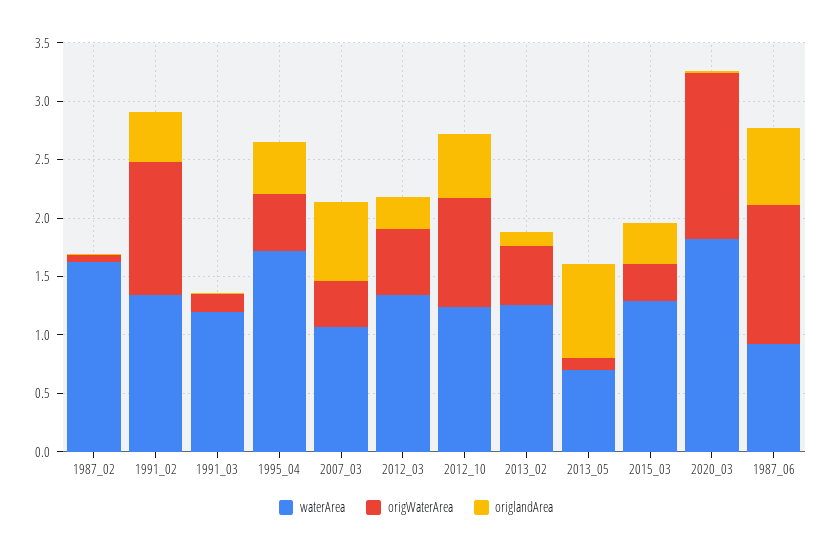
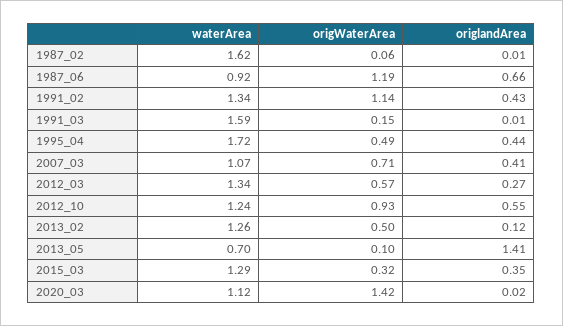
waterArea, 1991_03: 1.2 -> 1.59
origWaterArea, 2007_03: 0.4 -> 0.71
origlandArea, 2007_03: 0.7 -> 0.41
origlandArea, 2013_05: 0.8 -> 1.41
waterArea, 2020_03: 1.8 -> 1.12

